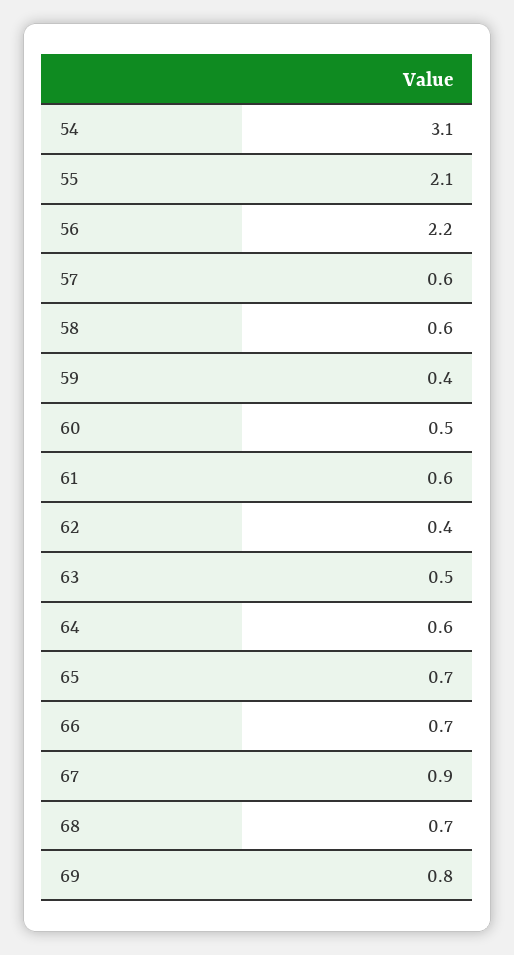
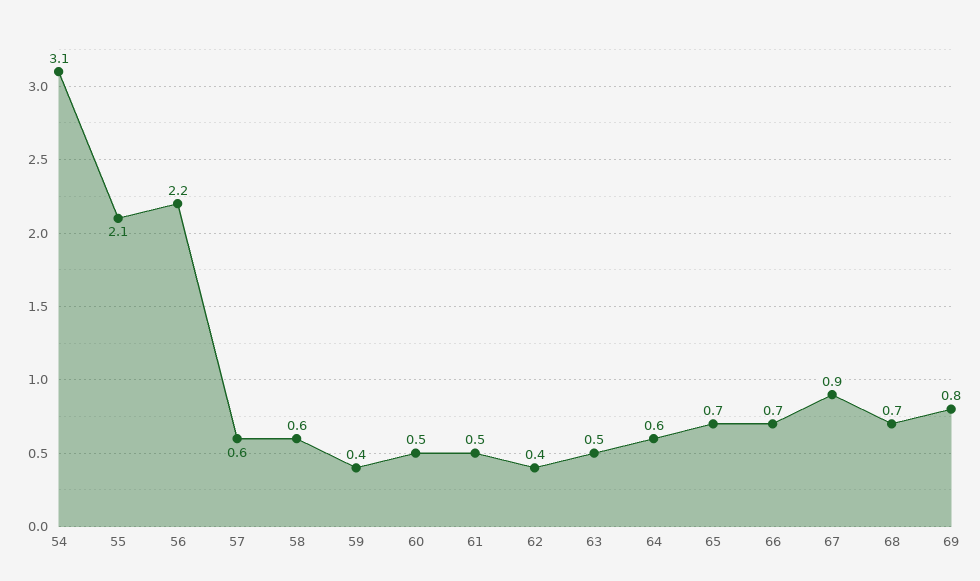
61: 0.6 -> 0.5

